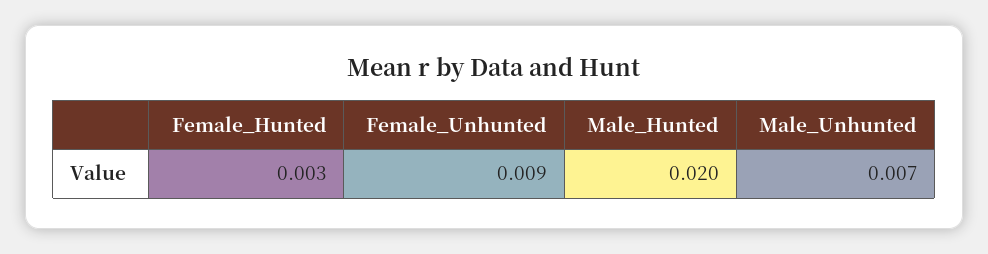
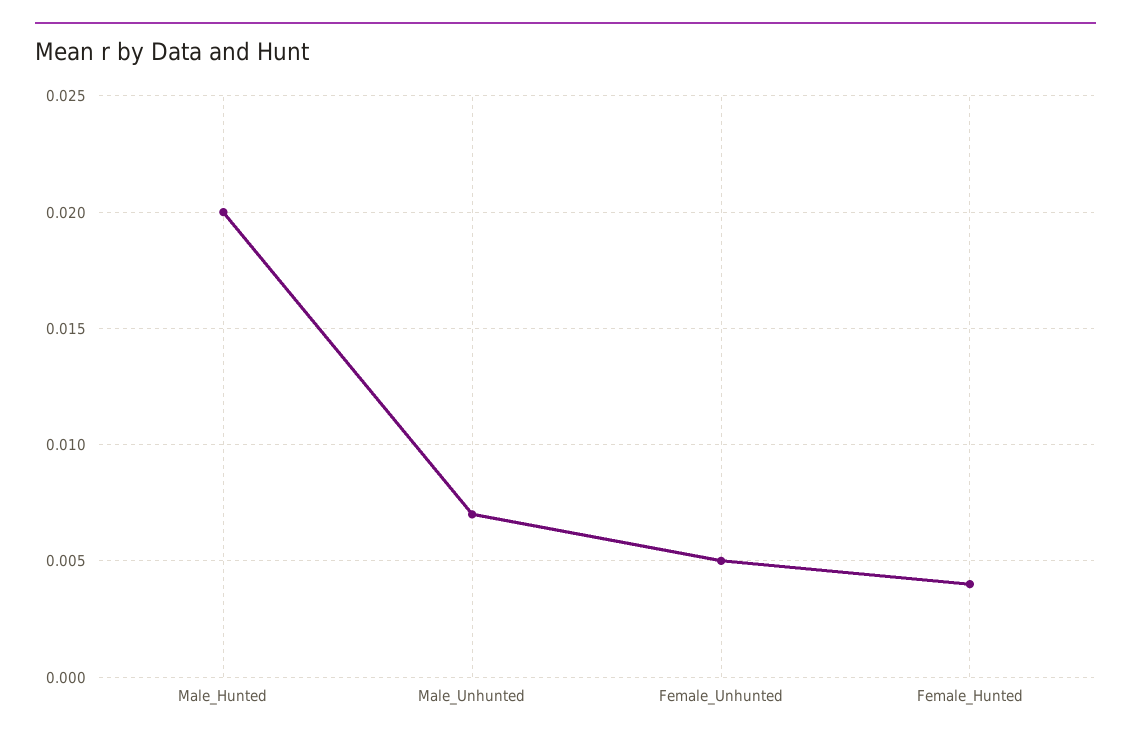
Female_Hunted: 0.003 -> 0.004
Female_Unhunted: 0.009 -> 0.005

